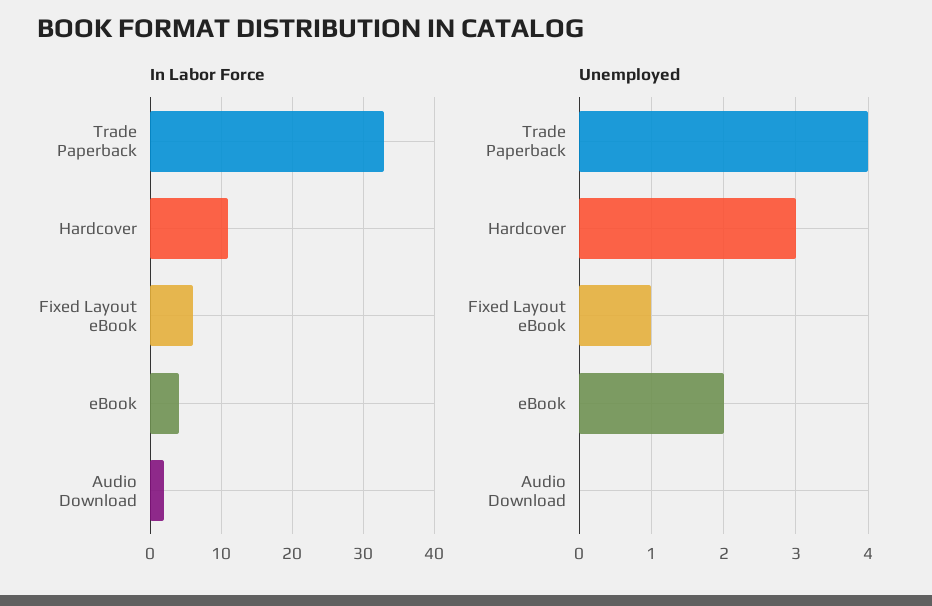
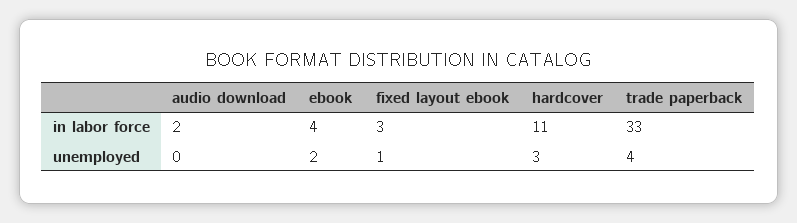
In Labor Force, Fixed Layout eBook: 6 -> 3

